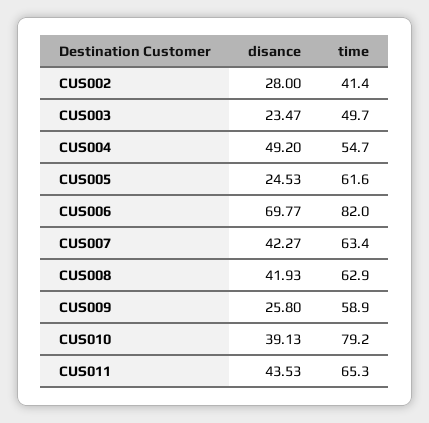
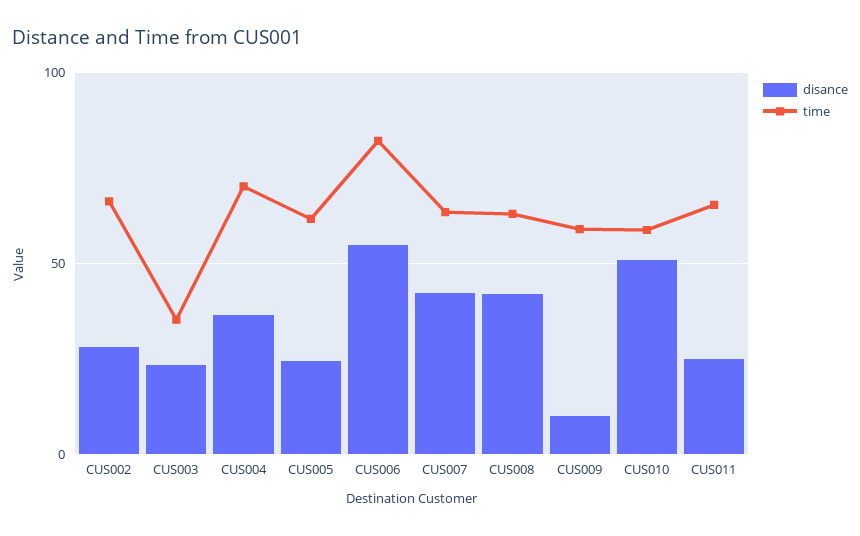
time, CUS002: 41.4 -> 65
time, CUS003: 49.7 -> 35
disance, CUS004: 49.2 -> 35
time, CUS004: 54.7 -> 70
disance, CUS006: 69.77 -> 55
disance, CUS009: 25.8 -> 10
disance, CUS010: 39.13 -> 50
time, CUS010: 79.2 -> 60
disance, CUS011: 43.53 -> 25

